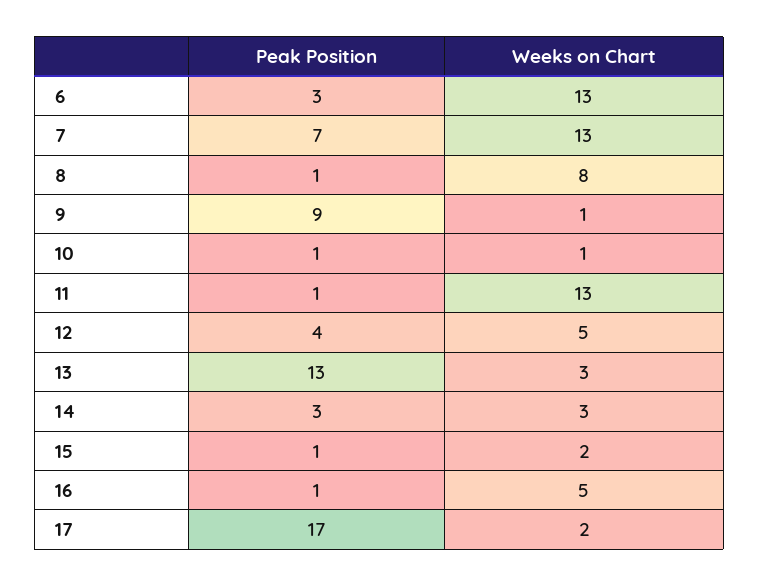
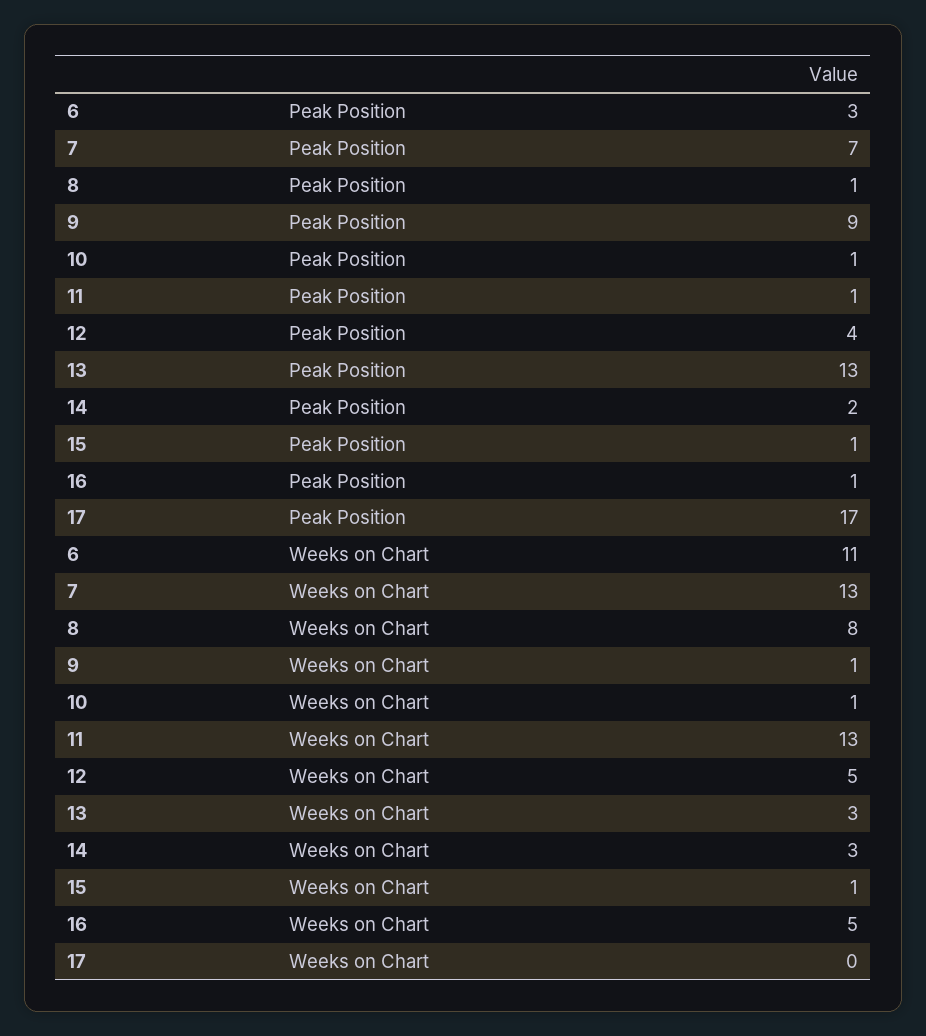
Weeks on Chart, 6: 13 -> 11
Peak Position, 14: 3 -> 2
Weeks on Chart, 15: 2 -> 1
Weeks on Chart, 17: 2 -> 0

